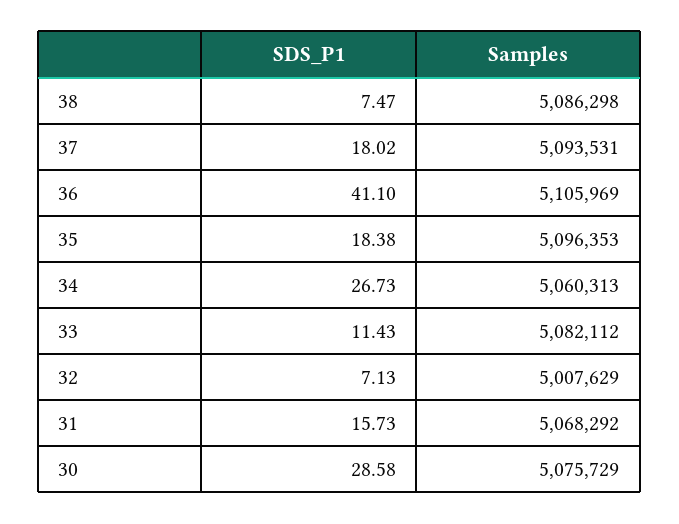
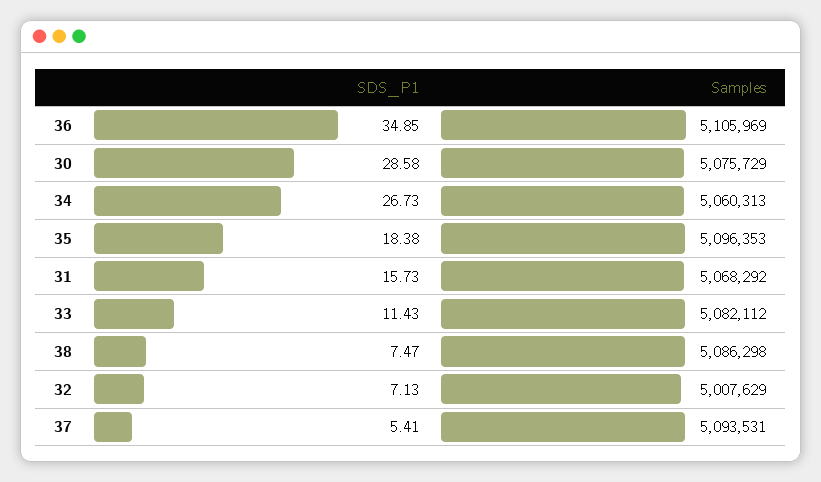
SDS_P1, 37: 18.02 -> 5.41
SDS_P1, 36: 41.1 -> 34.85

